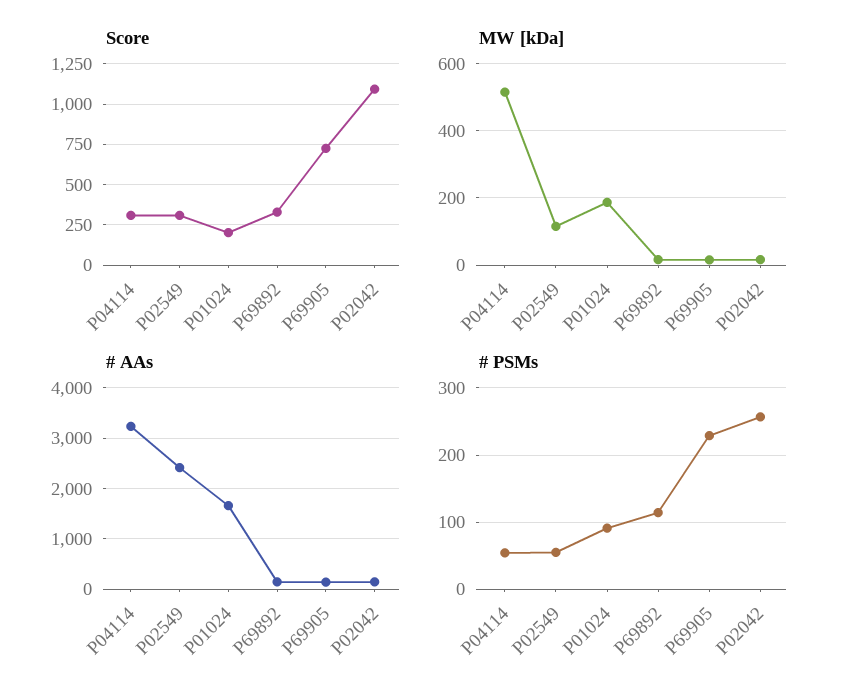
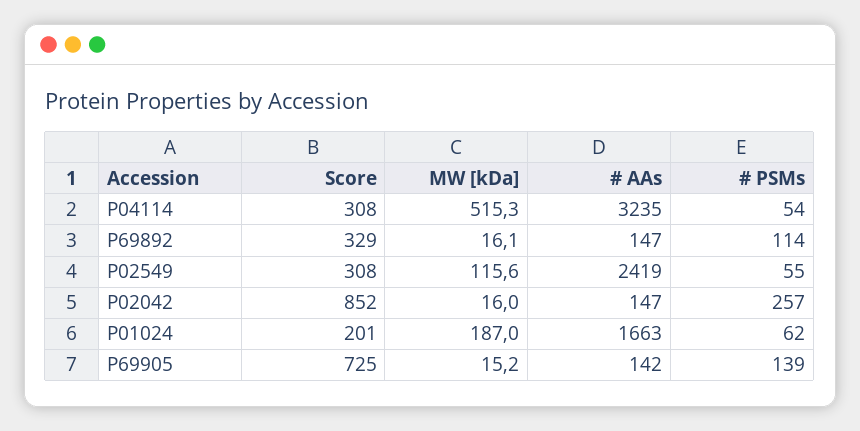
Score, P02042: 1100 -> 852
# PSMs, P01024: 90 -> 62
# PSMs, P69905: 230 -> 139

